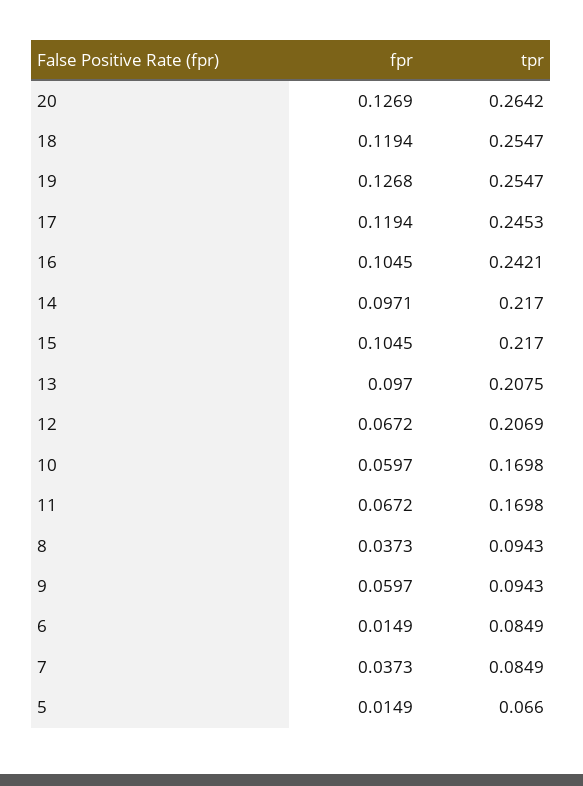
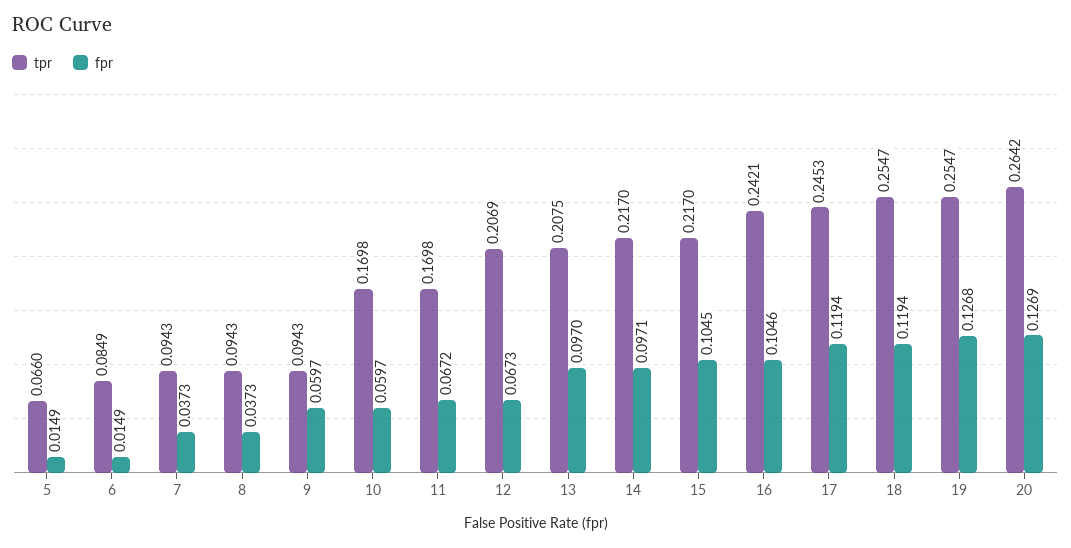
fpr, 16: 0.1045 -> 0.1046
fpr, 12: 0.0672 -> 0.0673
tpr, 7: 0.0849 -> 0.0943

